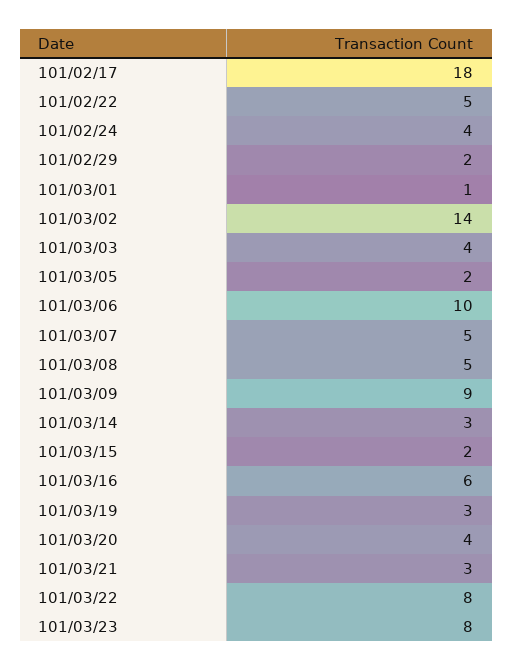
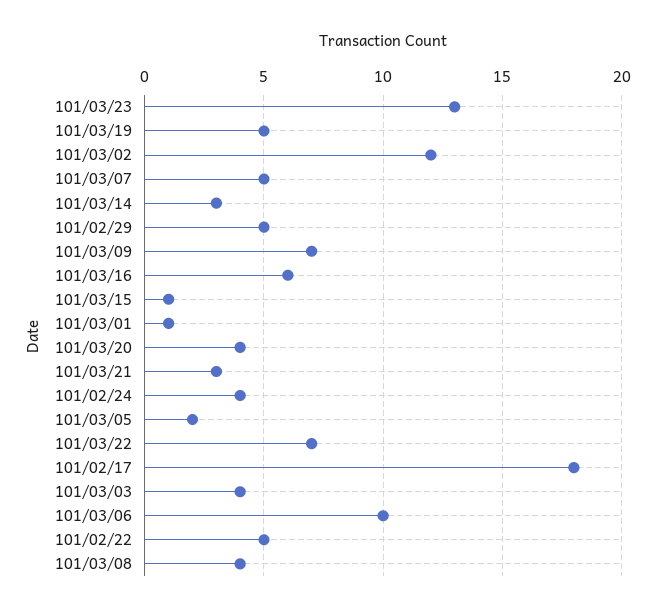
101/02/29: 2 -> 5
101/03/02: 14 -> 12
101/03/08: 5 -> 4
101/03/09: 9 -> 7
101/03/15: 2 -> 1
101/03/19: 3 -> 5
101/03/22: 8 -> 7
101/03/23: 8 -> 13

